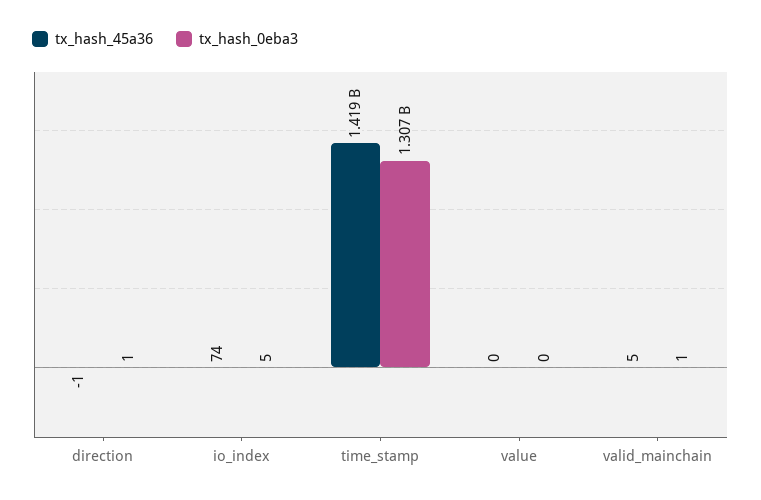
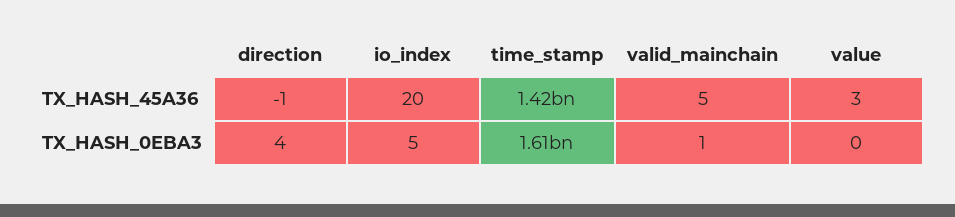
tx_hash_0eba3, direction: 1 -> 4
tx_hash_45a36, io_index: 74 -> 20
tx_hash_0eba3, time_stamp: 1307000000 -> 1610000000
tx_hash_45a36, value: 0 -> 3

